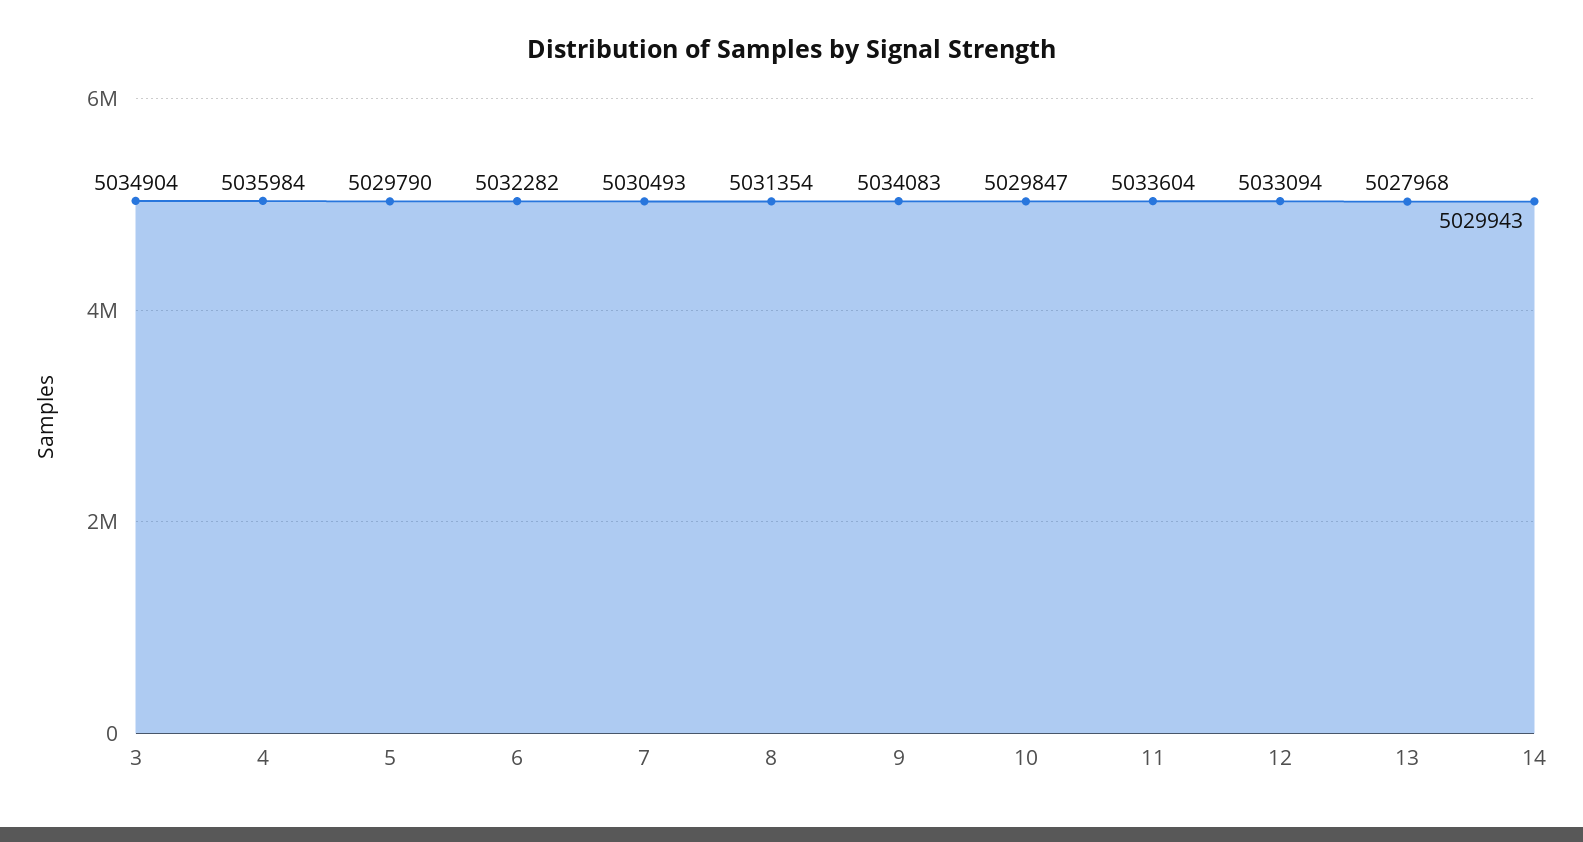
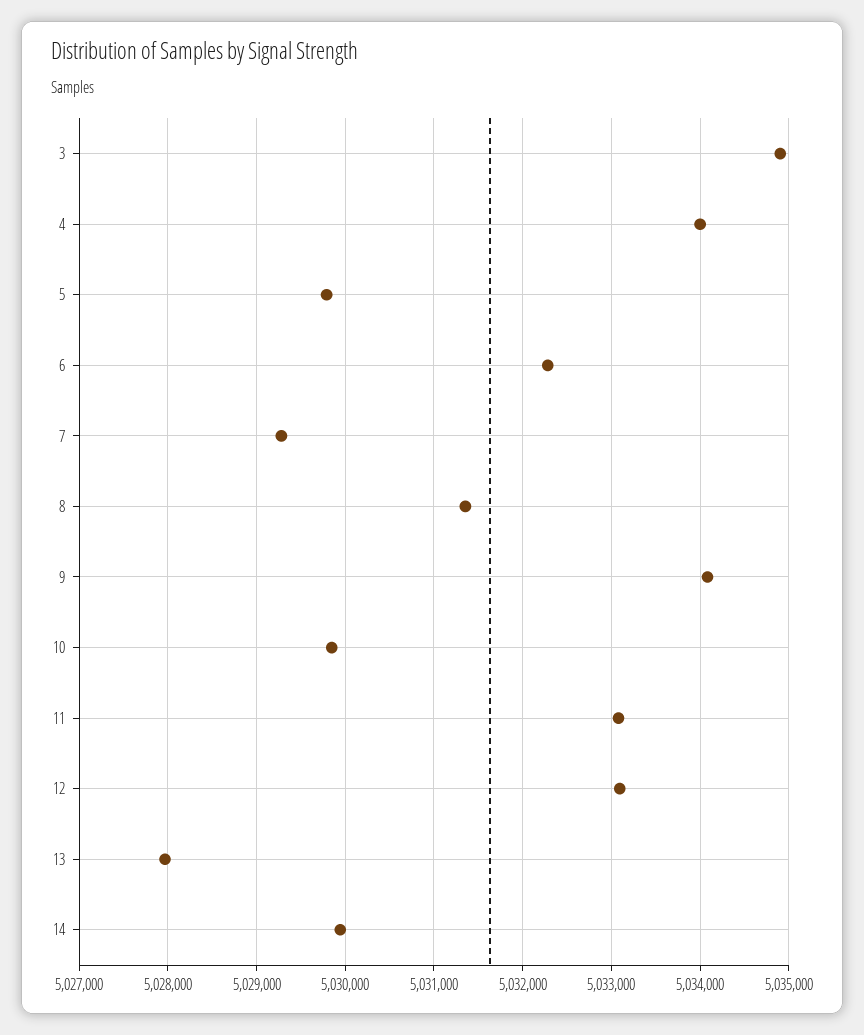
4: 5035984 -> 5034000
7: 5030493 -> 5029300
11: 5033604 -> 5033100

